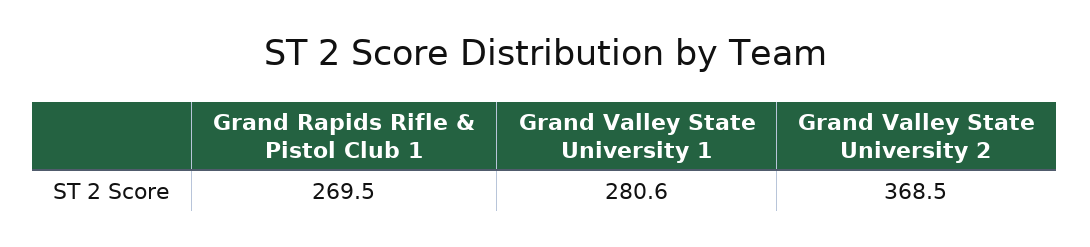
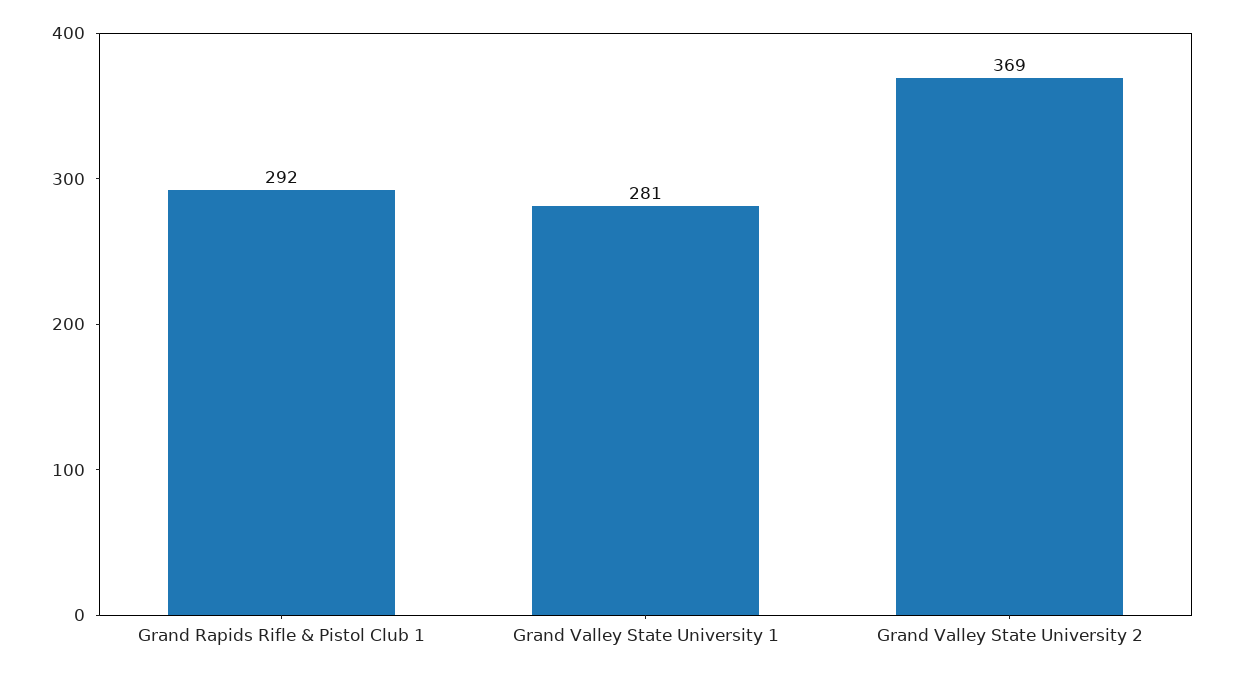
Grand Rapids Rifle & Pistol Club 1: 269.5 -> 292

